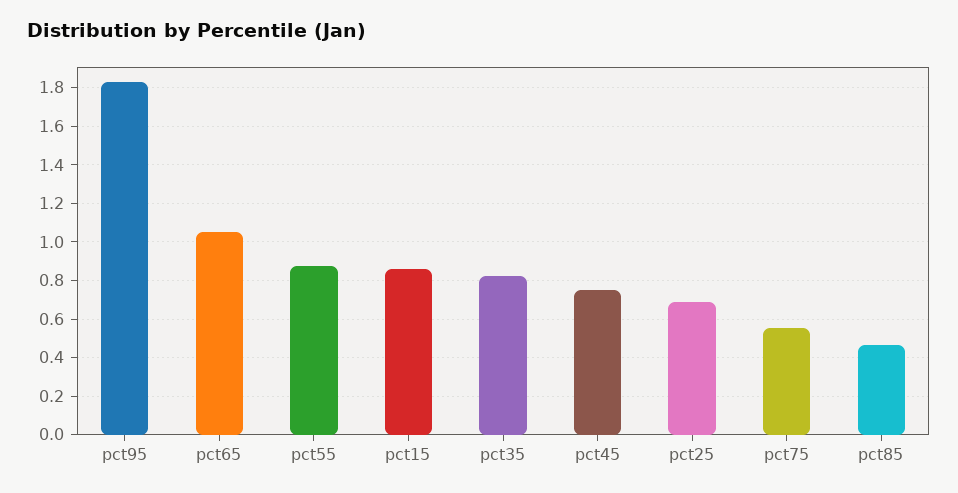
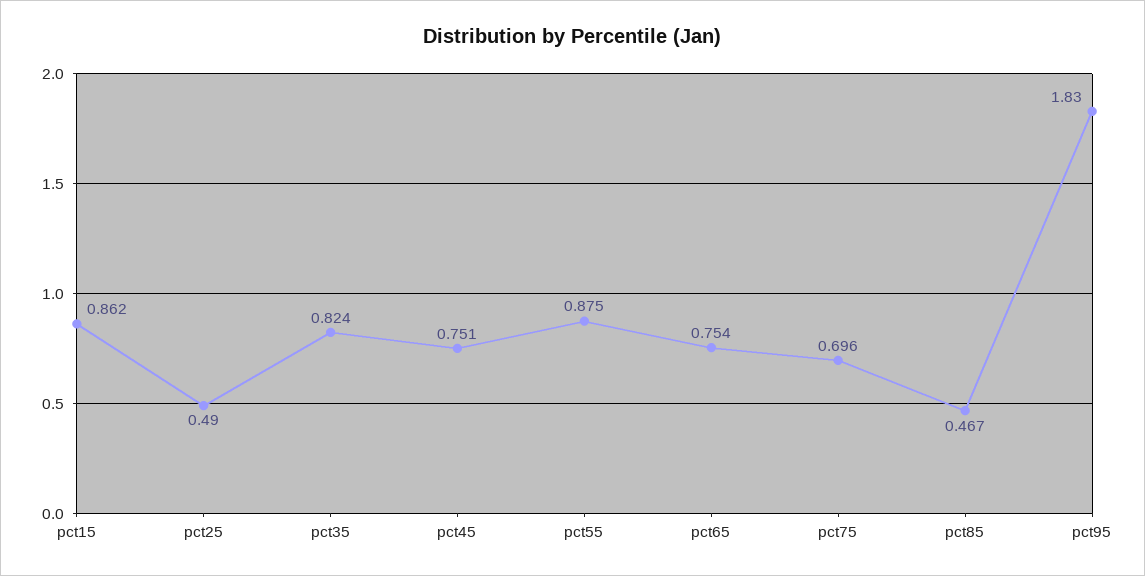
pct65: 1.05 -> 0.754
pct25: 0.7 -> 0.49
pct75: 0.55 -> 0.696

